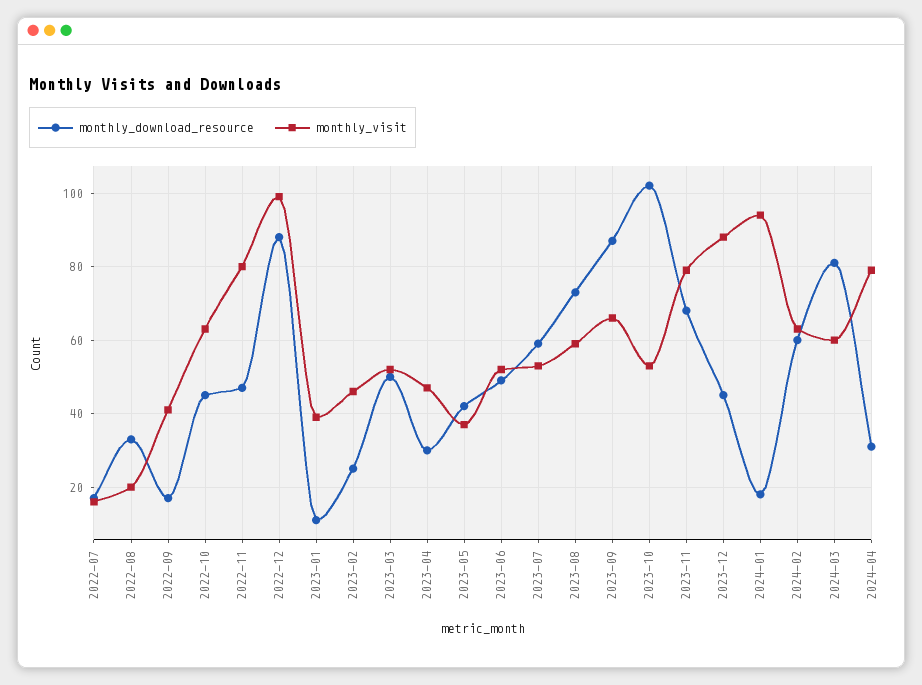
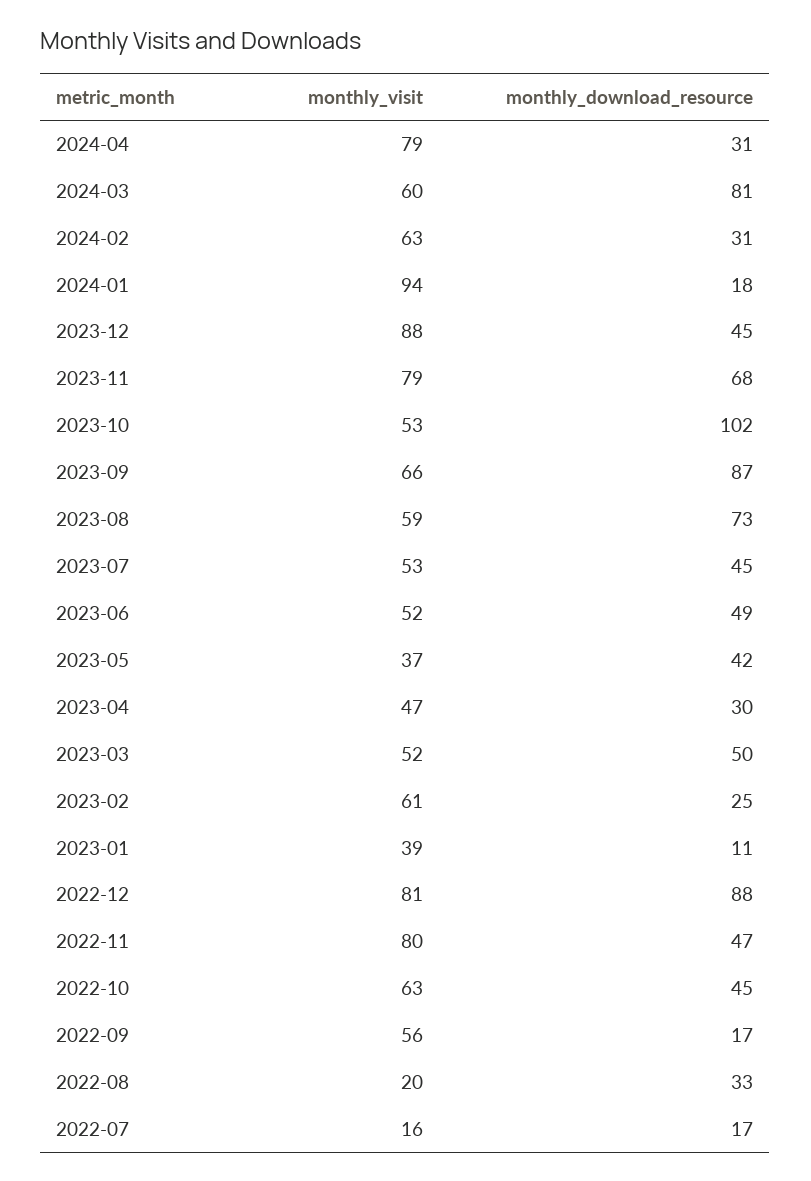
monthly_visit, 2022-09: 40 -> 56
monthly_visit, 2022-12: 100 -> 81
monthly_visit, 2023-02: 45 -> 61
monthly_download_resource, 2023-07: 60 -> 45
monthly_download_resource, 2024-02: 60 -> 31

